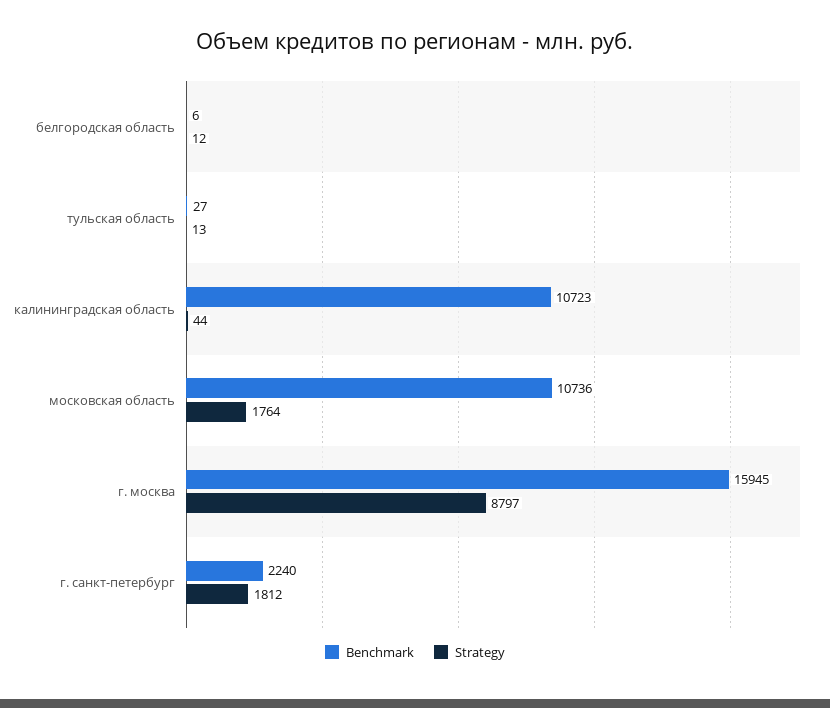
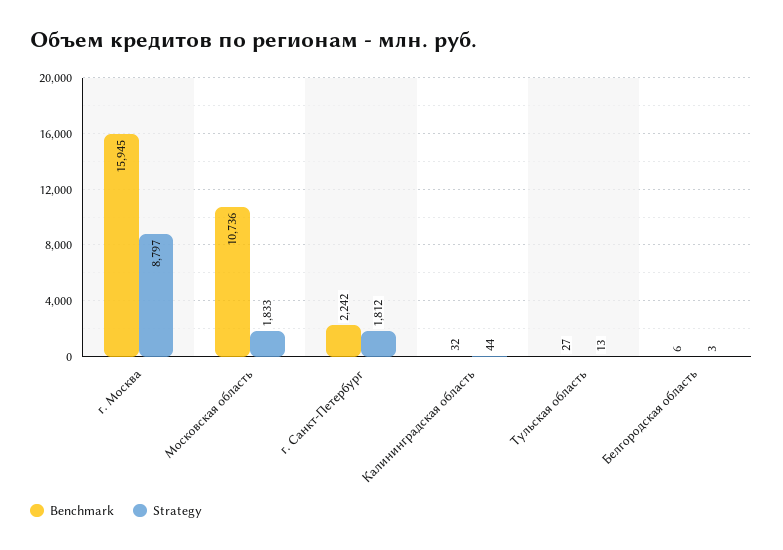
Strategy, белгородская область: 12 -> 3
Benchmark, калининградская область: 10723 -> 32
Strategy, московская область: 1764 -> 1833
Benchmark, г. санкт-петербург: 2240 -> 2242

